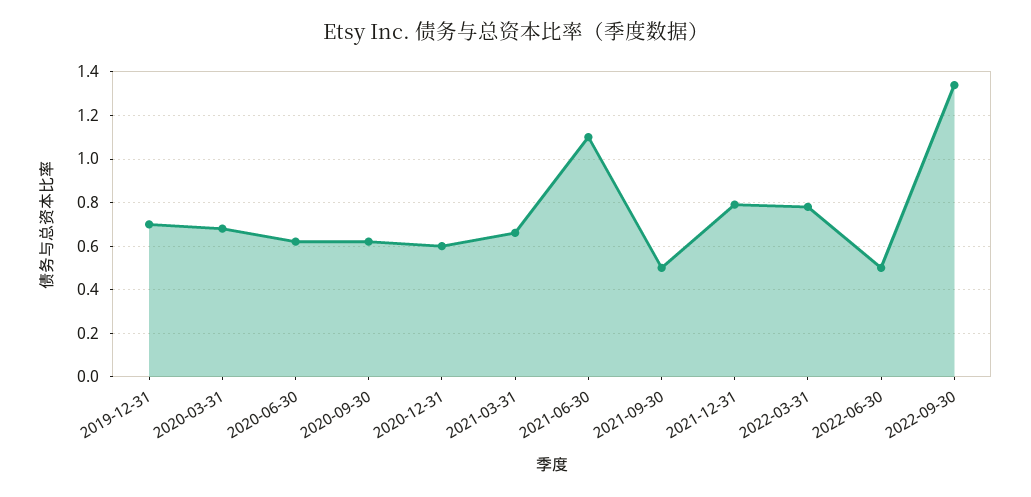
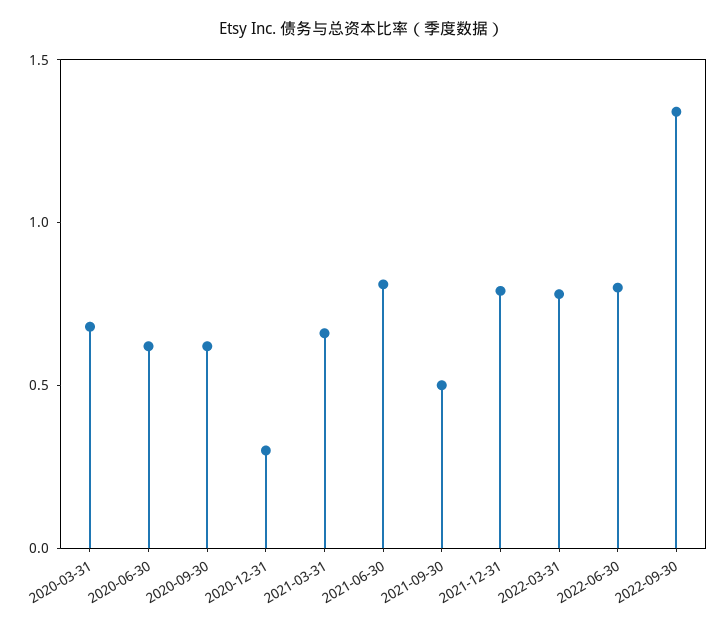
2019-12-31: 0.7 -> none
2020-12-31: 0.6 -> 0.3
2021-06-30: 1.1 -> 0.8
2022-06-30: 0.5 -> 0.8

